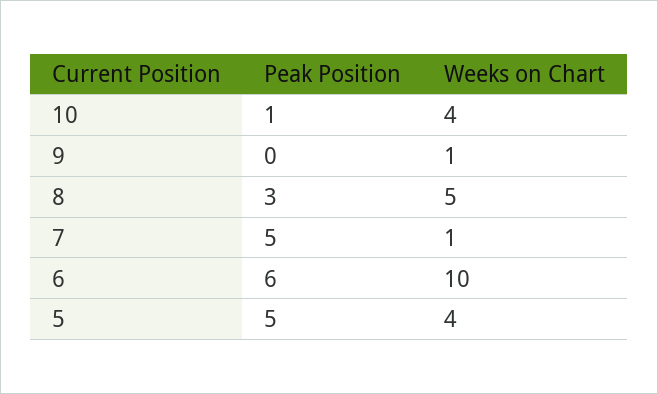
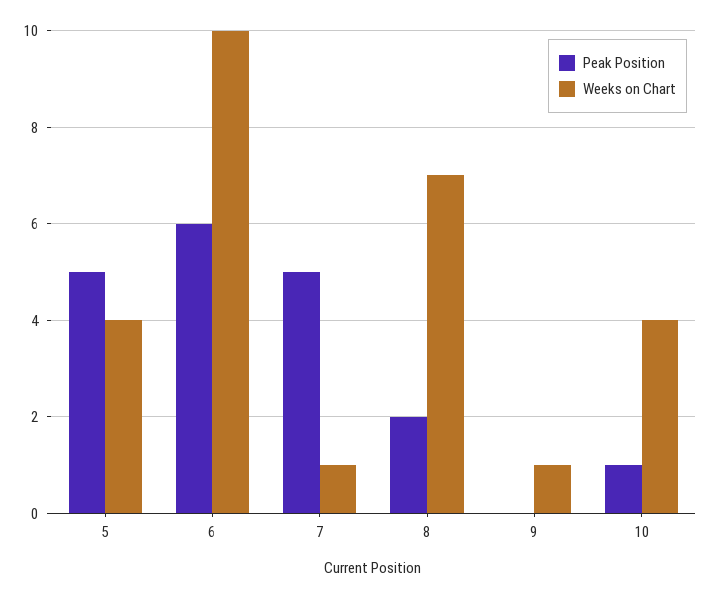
Peak Position, 8: 3 -> 2
Weeks on Chart, 8: 5 -> 7

